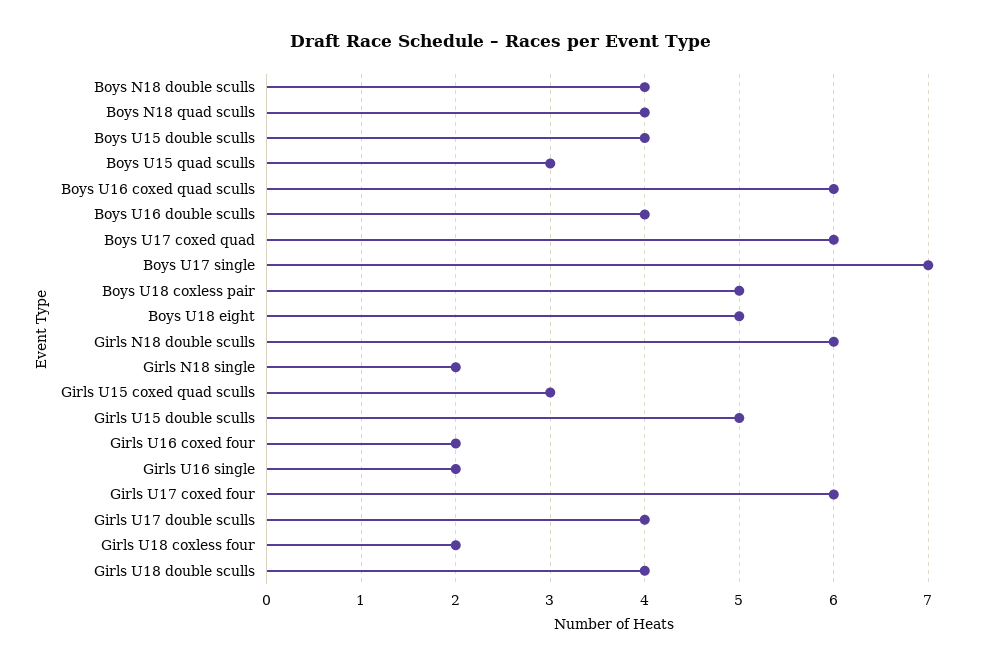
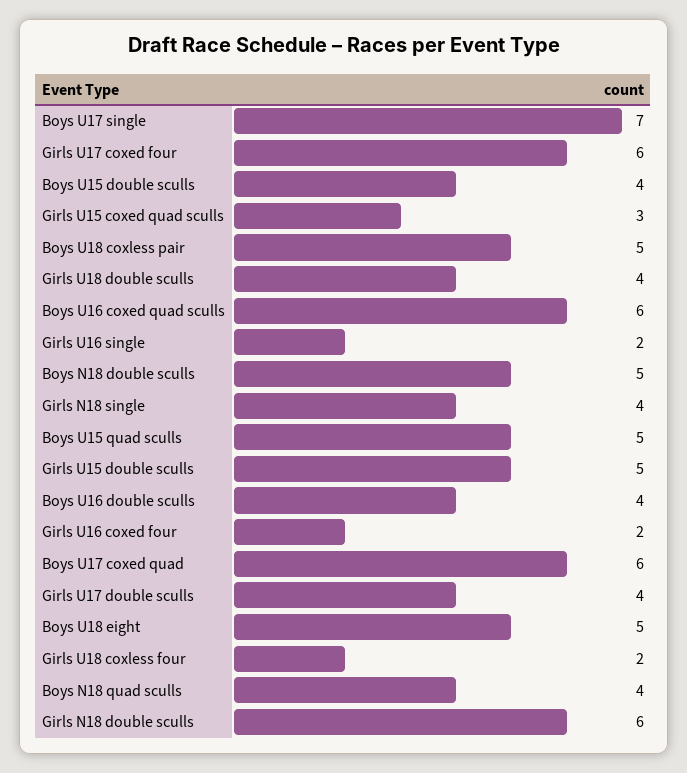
Boys N18 double sculls: 4 -> 5
Boys U15 quad sculls: 3 -> 5
Girls N18 single: 2 -> 4

